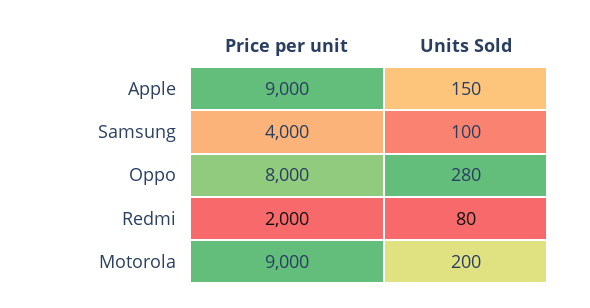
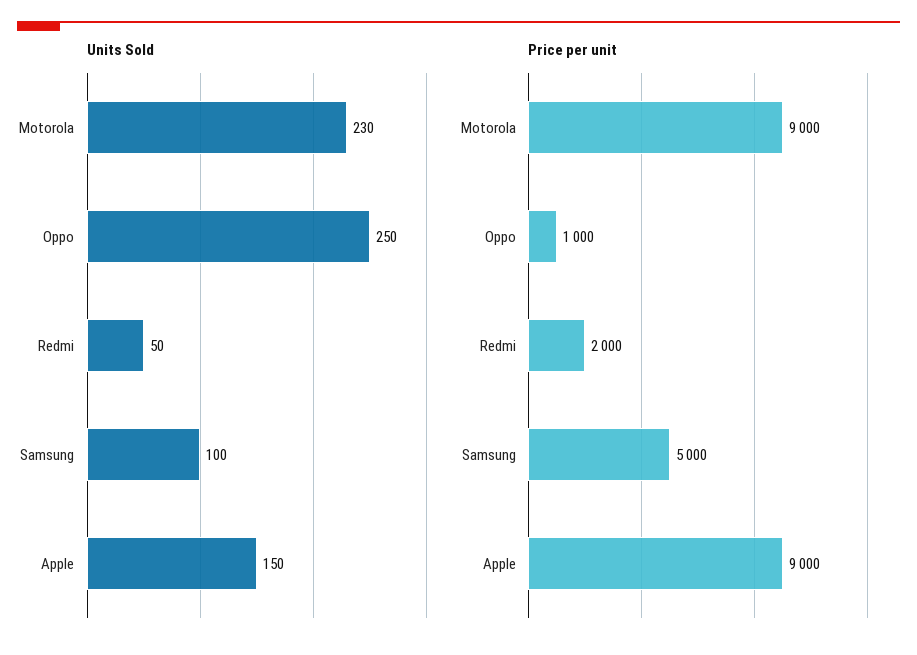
Price per unit, Samsung: 4000 -> 5000
Price per unit, Oppo: 8000 -> 1000
Units Sold, Oppo: 280 -> 250
Units Sold, Redmi: 80 -> 50
Units Sold, Motorola: 200 -> 230

